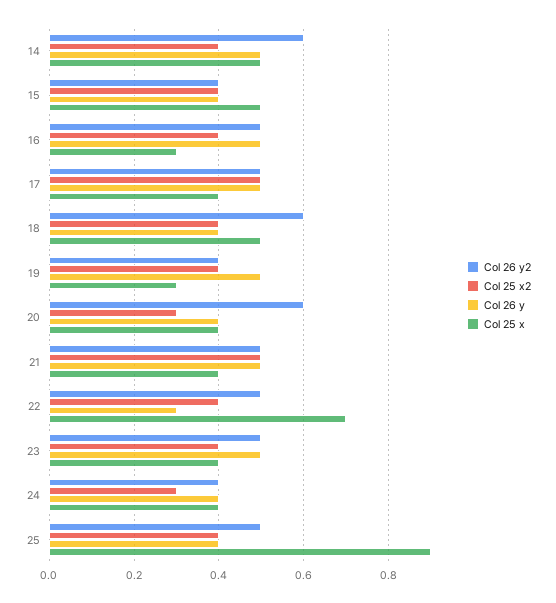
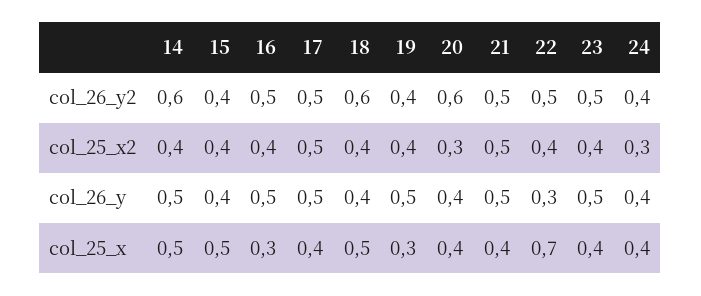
Col 26 y2, 25: 0.5 -> none
Col 25 x2, 25: 0.4 -> none
Col 26 y, 25: 0.4 -> none
Col 25 x, 25: 0.9 -> none

